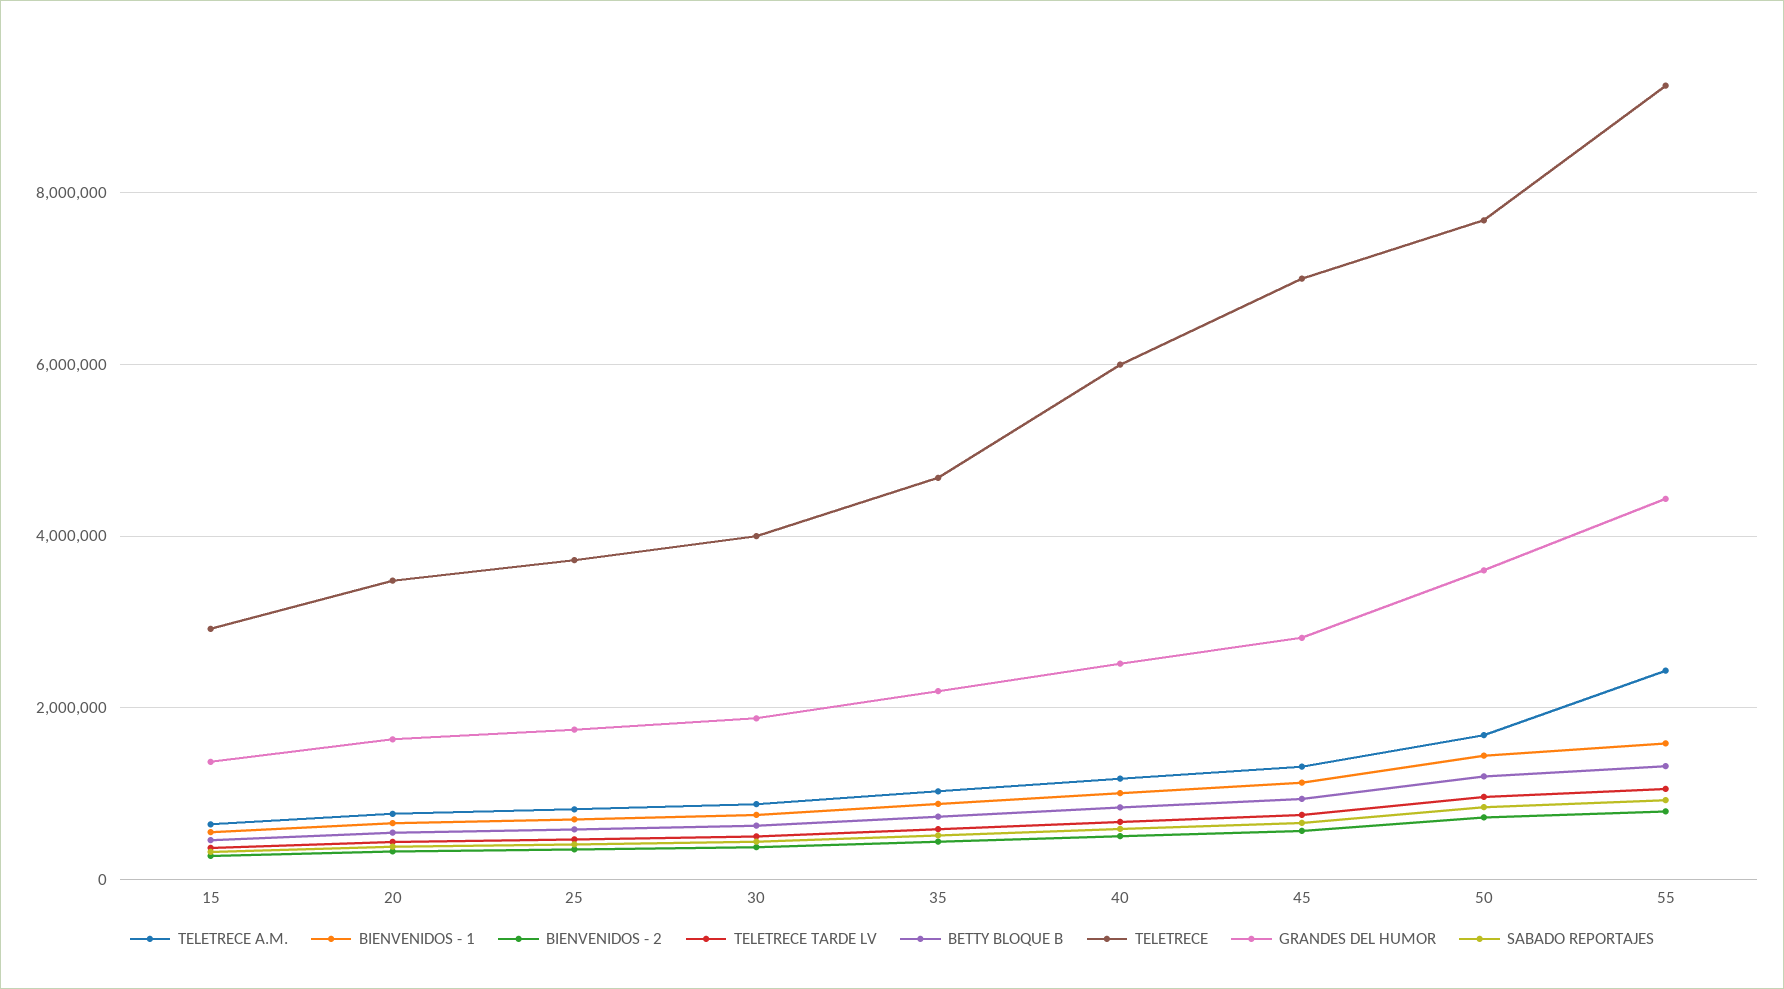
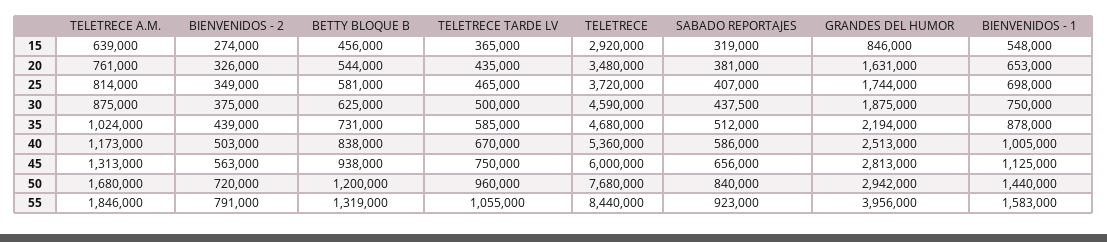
GRANDES DEL HUMOR, 15: 1400000 -> 846000
TELETRECE, 30: 4000000 -> 4590000
TELETRECE, 40: 6000000 -> 5360000
TELETRECE, 45: 7000000 -> 6000000
GRANDES DEL HUMOR, 50: 3600000 -> 2942000
TELETRECE A.M., 55: 2400000 -> 1846000
TELETRECE, 55: 9200000 -> 8440000
GRANDES DEL HUMOR, 55: 4400000 -> 3956000

